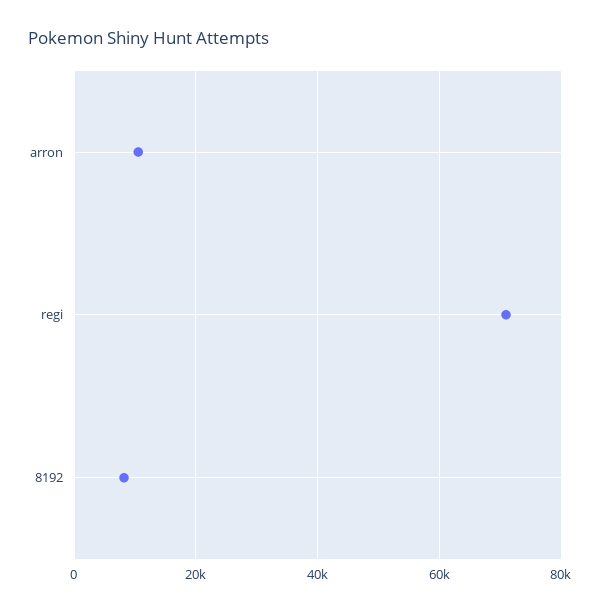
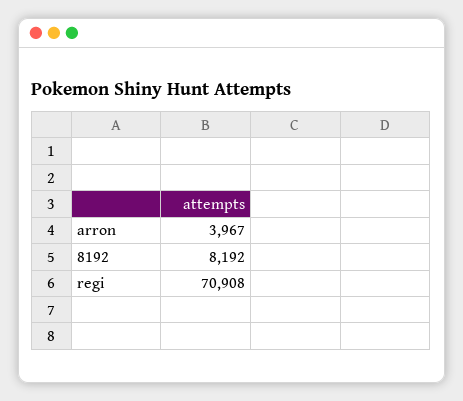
arron: 10000 -> 3967

